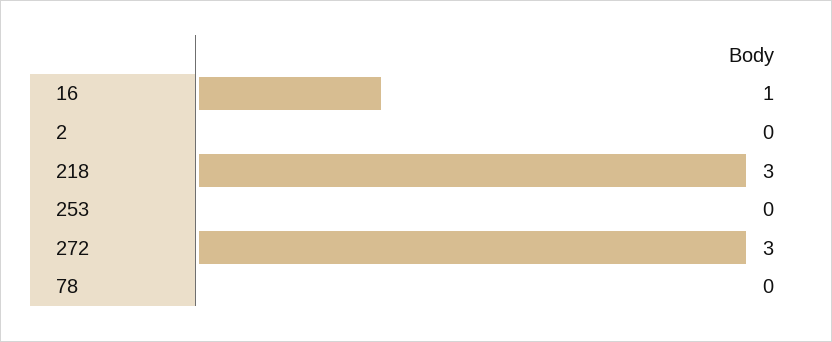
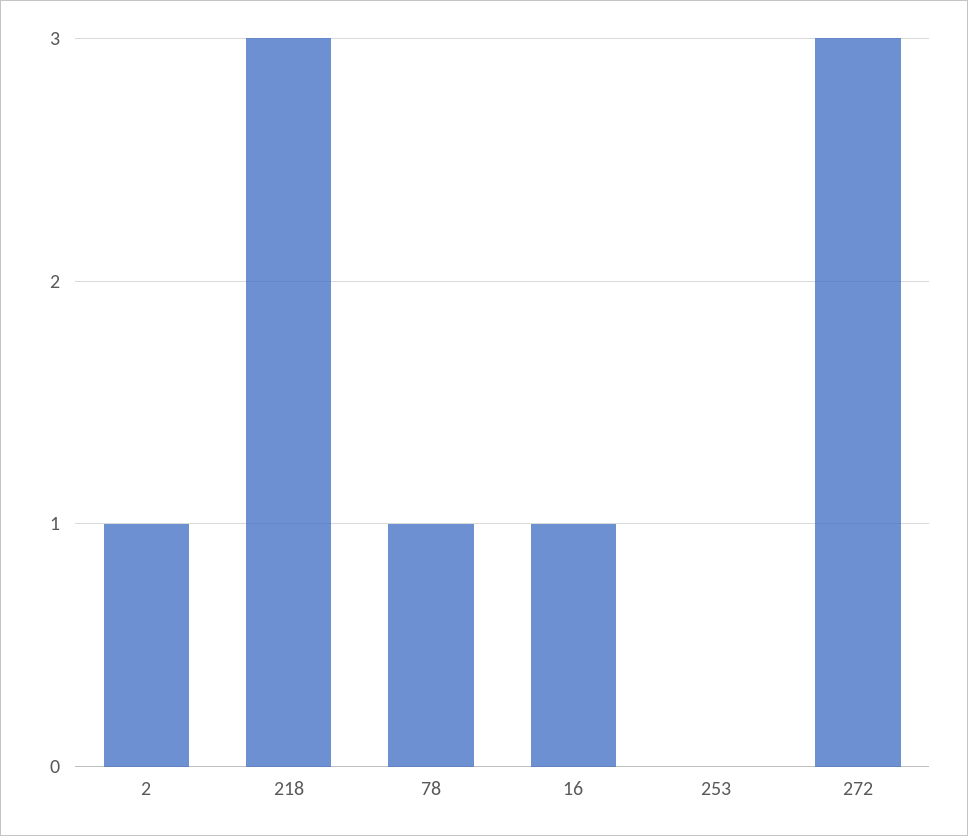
2: 0 -> 1
78: 0 -> 1

